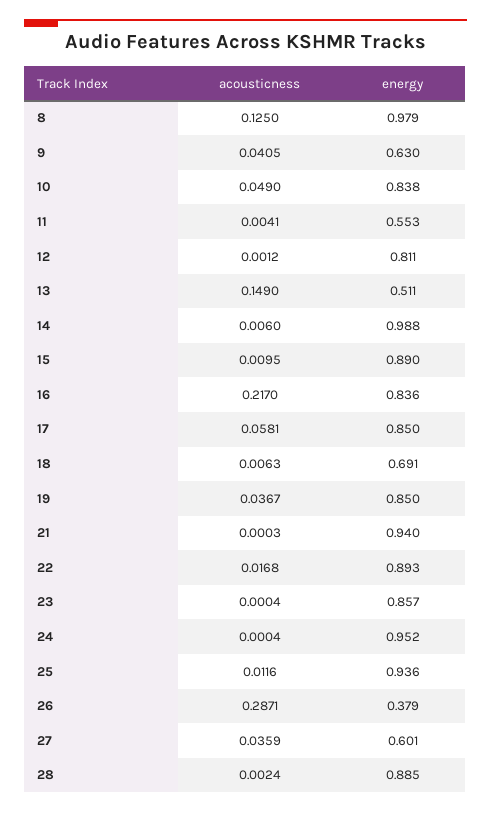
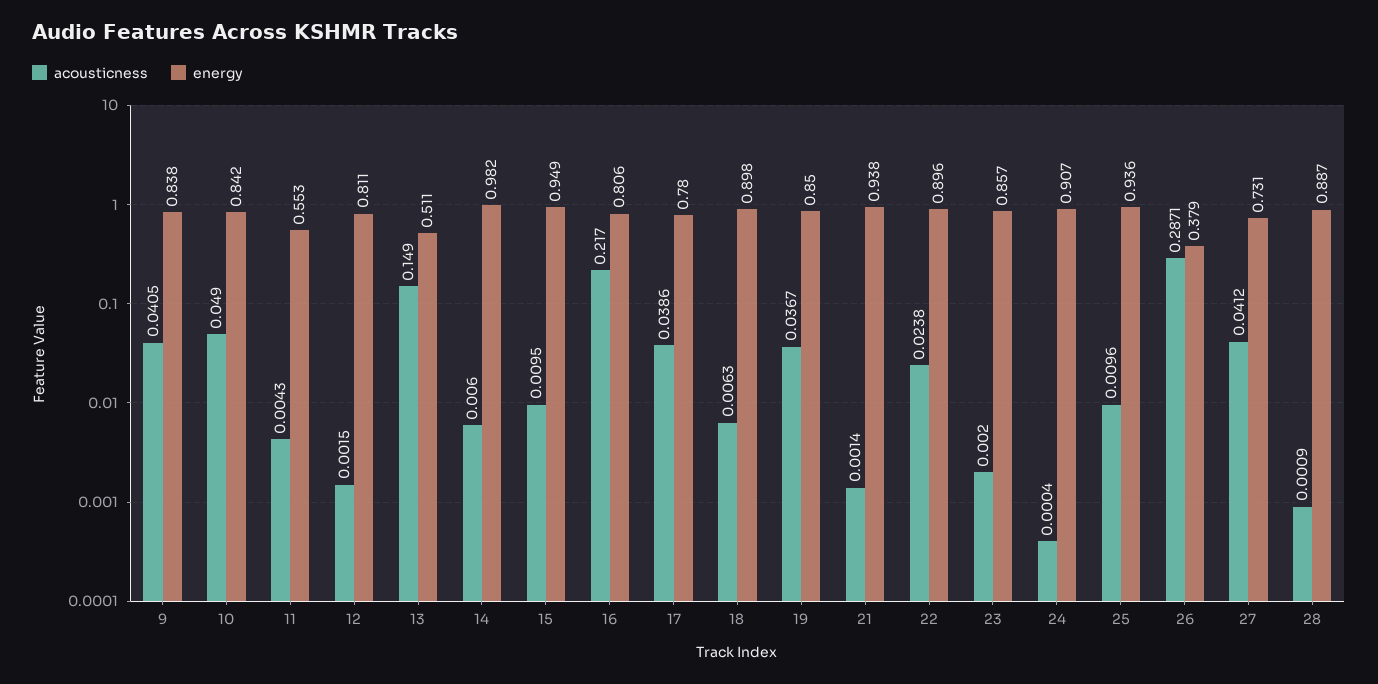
acousticness, 8: 0.125 -> none
energy, 8: 0.979 -> none
energy, 9: 0.63 -> 0.838
energy, 10: 0.838 -> 0.842
acousticness, 11: 0.0041 -> 0.0043
acousticness, 12: 0.0012 -> 0.0015
energy, 14: 0.988 -> 0.982
energy, 15: 0.89 -> 0.949
energy, 16: 0.836 -> 0.806
acousticness, 17: 0.0581 -> 0.0386
energy, 17: 0.85 -> 0.78
energy, 18: 0.691 -> 0.898
acousticness, 21: 0.0003 -> 0.0014
energy, 21: 0.94 -> 0.938
acousticness, 22: 0.0168 -> 0.0238
energy, 22: 0.893 -> 0.896
acousticness, 23: 0.0004 -> 0.002
energy, 24: 0.952 -> 0.907
acousticness, 25: 0.0116 -> 0.0096
acousticness, 27: 0.0359 -> 0.0412
energy, 27: 0.601 -> 0.731
acousticness, 28: 0.0024 -> 0.0009
energy, 28: 0.885 -> 0.887

